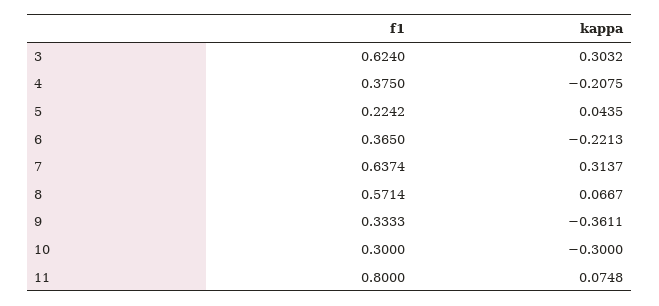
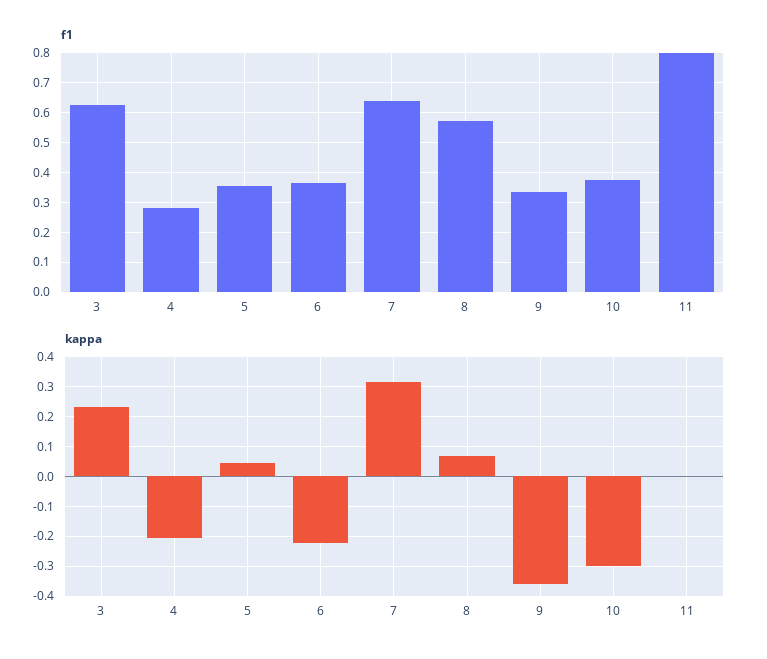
kappa, 3: 0.3032 -> 0.225
f1, 4: 0.375 -> 0.275
f1, 5: 0.2242 -> 0.35
f1, 10: 0.3 -> 0.375
kappa, 11: 0.0748 -> 0

